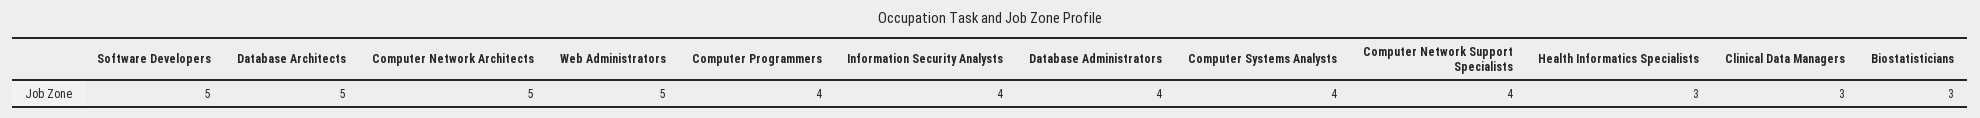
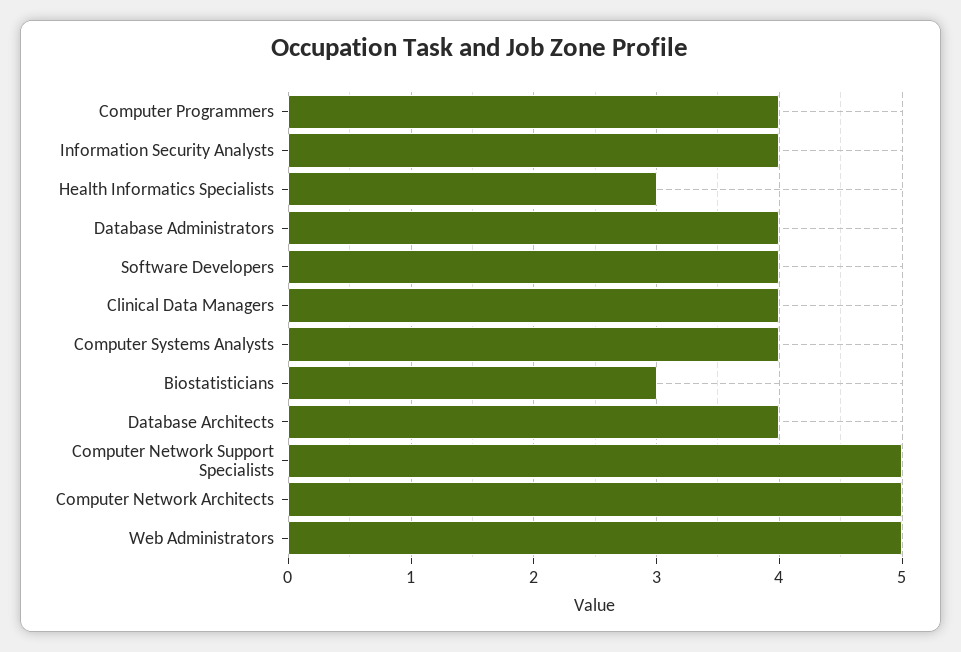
Software Developers: 5 -> 4
Database Architects: 5 -> 4
Computer Network Support Specialists: 4 -> 5
Clinical Data Managers: 3 -> 4

